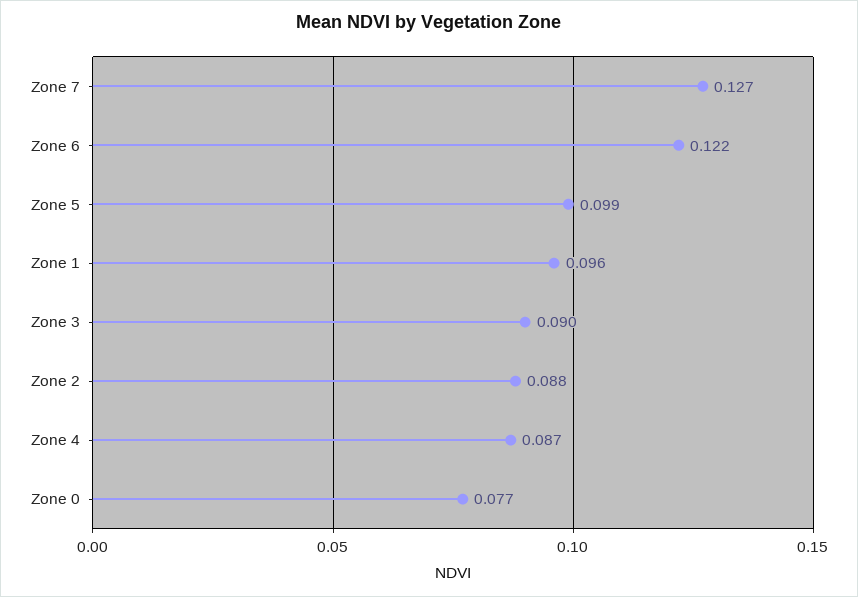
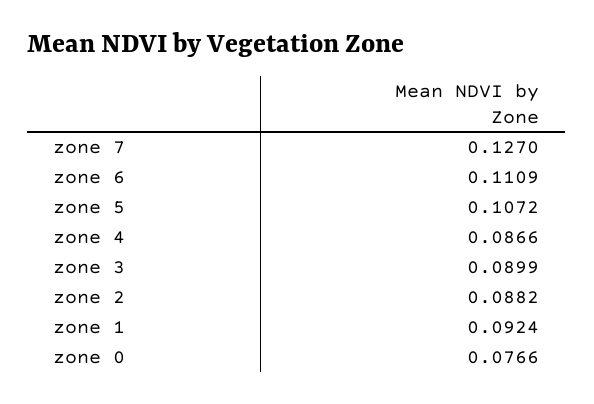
Zone 6: 0.122 -> 0.1109
Zone 5: 0.099 -> 0.1072
Zone 1: 0.096 -> 0.0924

